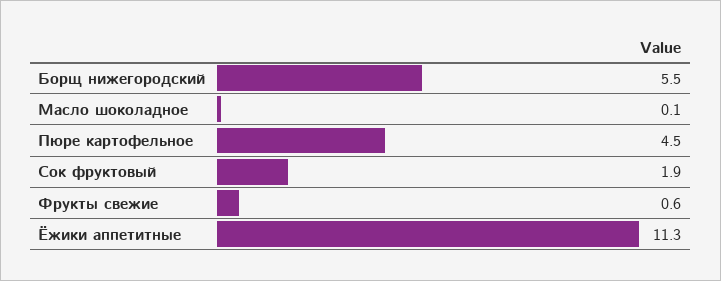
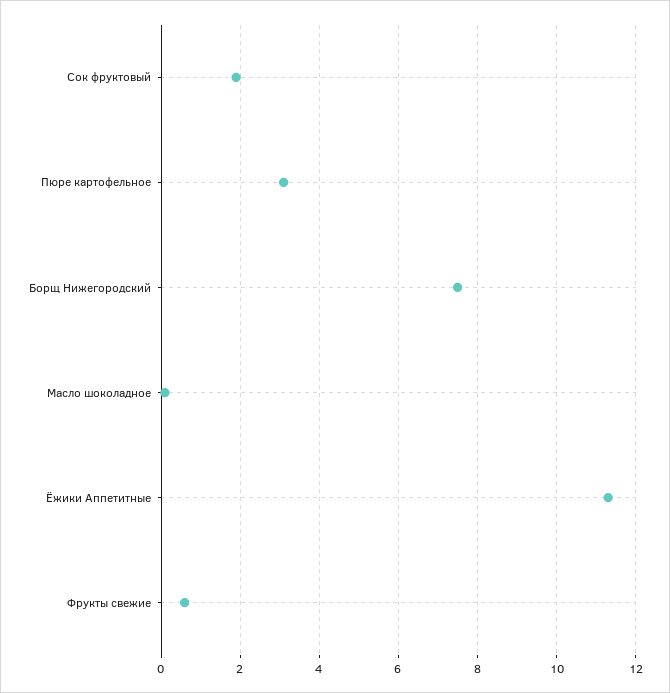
Борщ нижегородский: 5.5 -> 7.5
Пюре картофельное: 4.5 -> 3

